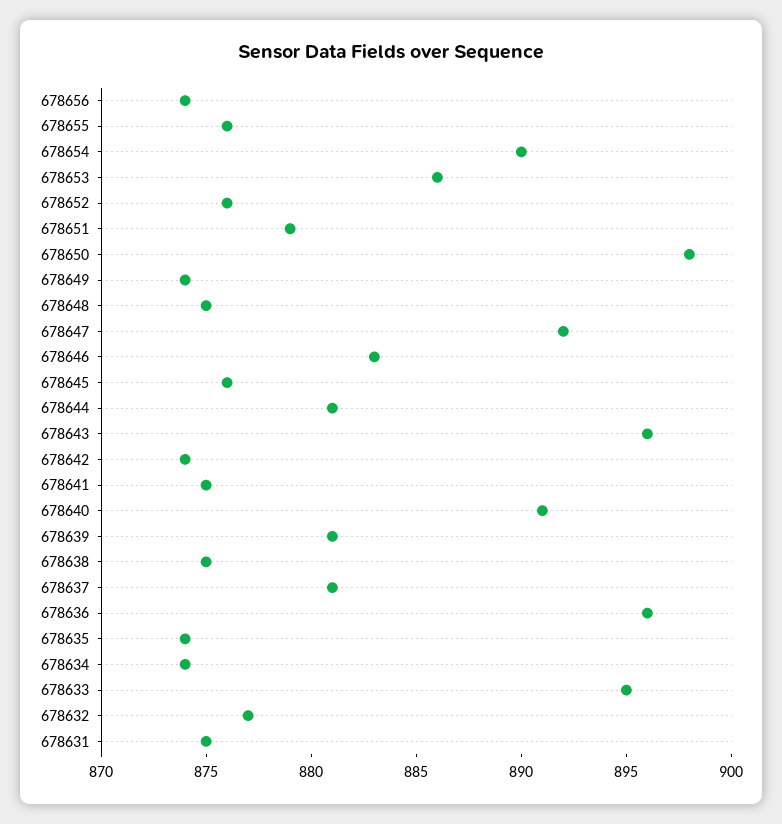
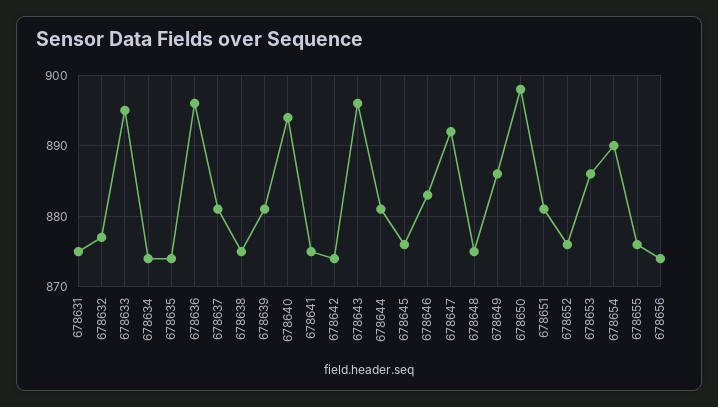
678651: 879 -> 881
678649: 874 -> 886
678640: 891 -> 894

